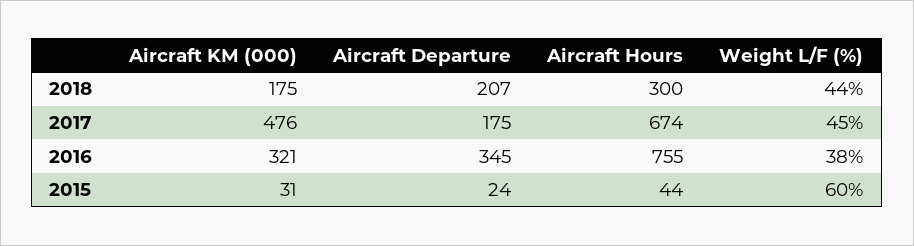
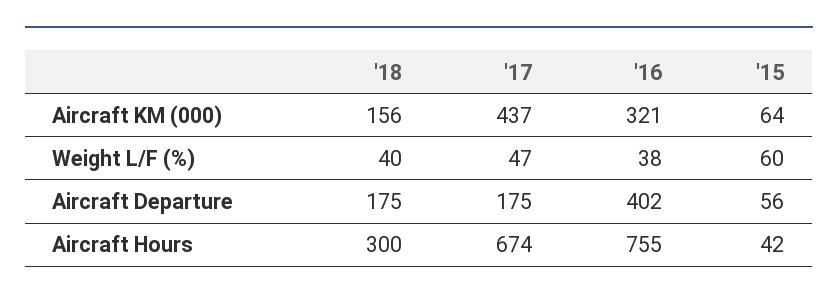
Aircraft KM (000), 2018: 175 -> 156
Aircraft Departure, 2018: 207 -> 175
Weight L/F (%), 2018: 44 -> 40
Aircraft KM (000), 2017: 476 -> 437
Weight L/F (%), 2017: 45 -> 47
Aircraft Departure, 2016: 345 -> 402
Aircraft KM (000), 2015: 31 -> 64
Aircraft Departure, 2015: 24 -> 56
Aircraft Hours, 2015: 44 -> 42

